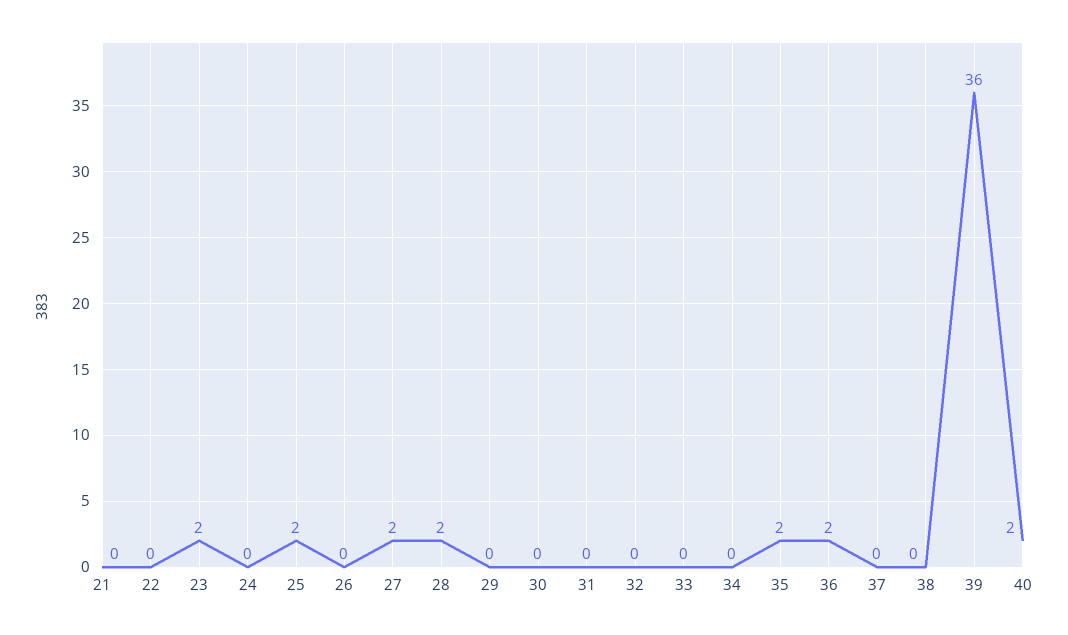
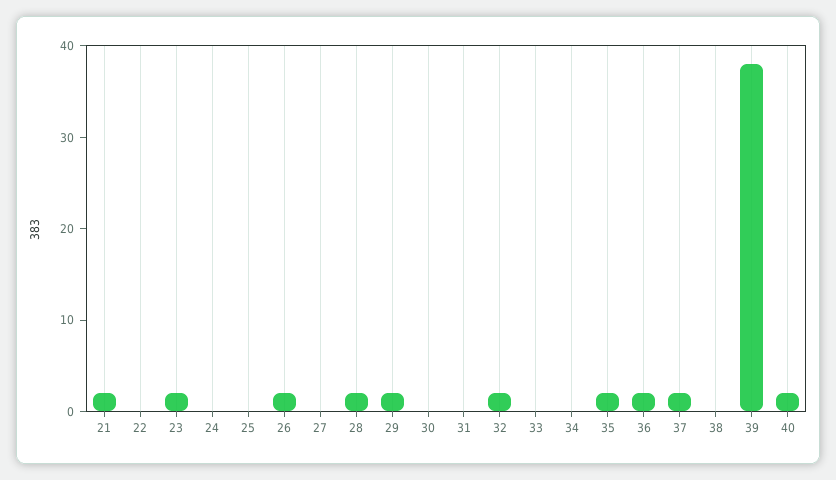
21: 0 -> 2
25: 2 -> 0
26: 0 -> 2
27: 2 -> 0
29: 0 -> 2
32: 0 -> 2
37: 0 -> 2
39: 36 -> 38

